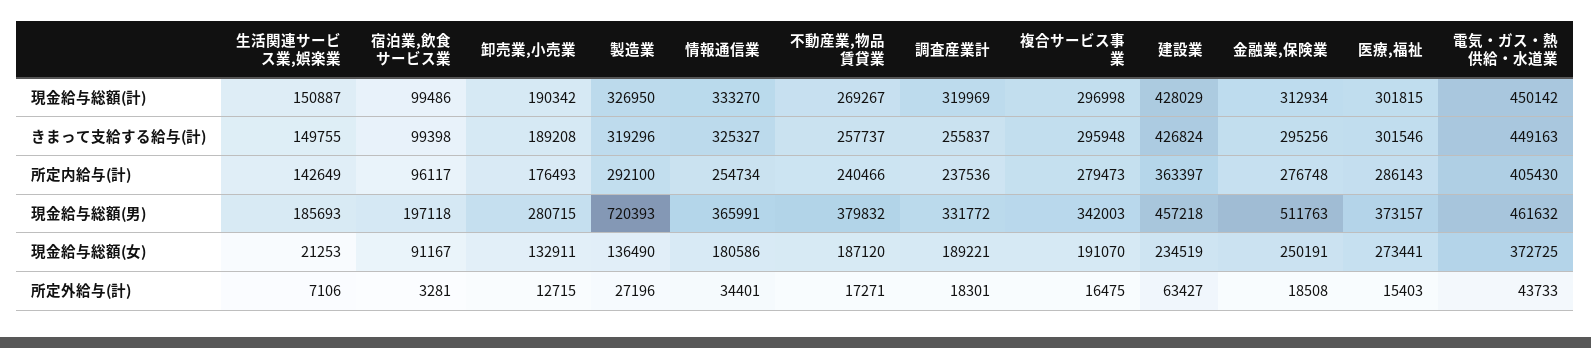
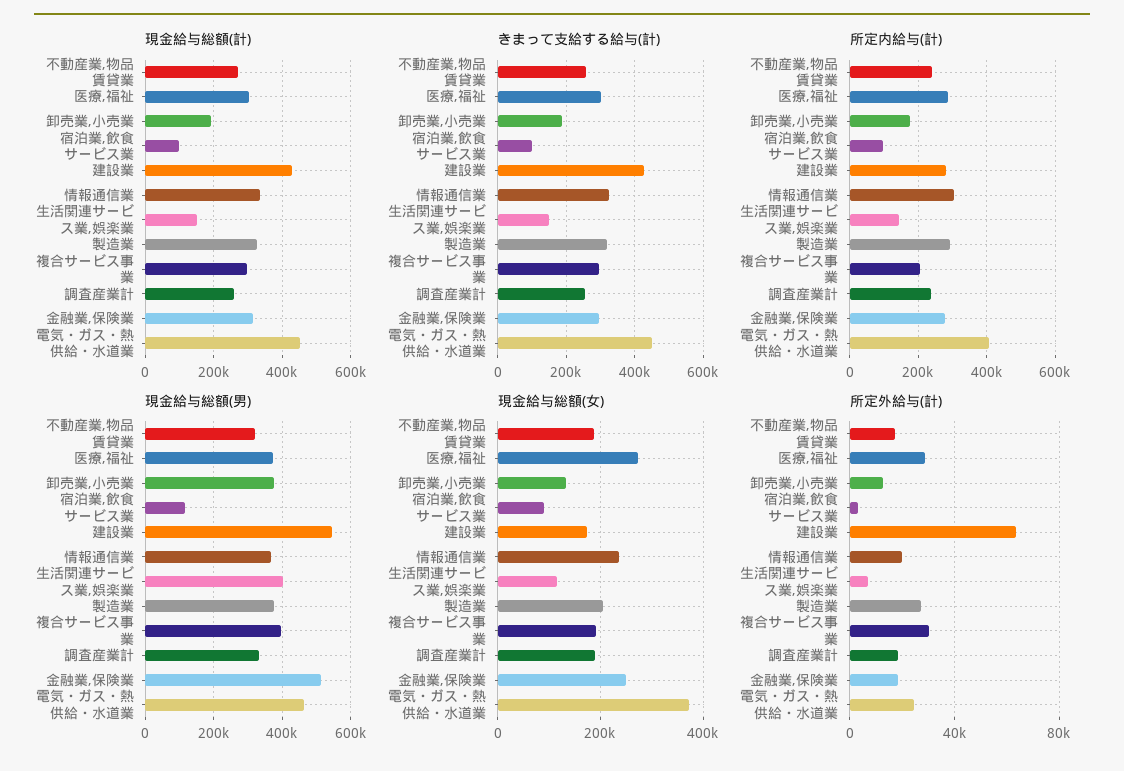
現金給与総額(計), 調査産業計: 319969 -> 260000
所定内給与(計), 情報通信業: 254734 -> 300000
所定内給与(計), 複合サービス事業: 279473 -> 200000
所定内給与(計), 建設業: 363397 -> 280000
現金給与総額(男), 生活関連サービス業,娯楽業: 185693 -> 400000
現金給与総額(男), 宿泊業,飲食サービス業: 197118 -> 120000
現金給与総額(男), 卸売業,小売業: 280715 -> 380000
現金給与総額(男), 製造業: 720393 -> 380000
現金給与総額(男), 不動産業,物品賃貸業: 379832 -> 320000
現金給与総額(男), 複合サービス事業: 342003 -> 400000
現金給与総額(男), 建設業: 457218 -> 540000
現金給与総額(女), 生活関連サービス業,娯楽業: 21253 -> 120000
現金給与総額(女), 製造業: 136490 -> 200000
現金給与総額(女), 情報通信業: 180586 -> 240000
現金給与総額(女), 建設業: 234519 -> 180000
所定外給与(計), 情報通信業: 34401 -> 20000
所定外給与(計), 複合サービス事業: 16475 -> 30000
所定外給与(計), 医療,福祉: 15403 -> 30000
所定外給与(計), 電気・ガス・熱供給・水道業: 43733 -> 25000

